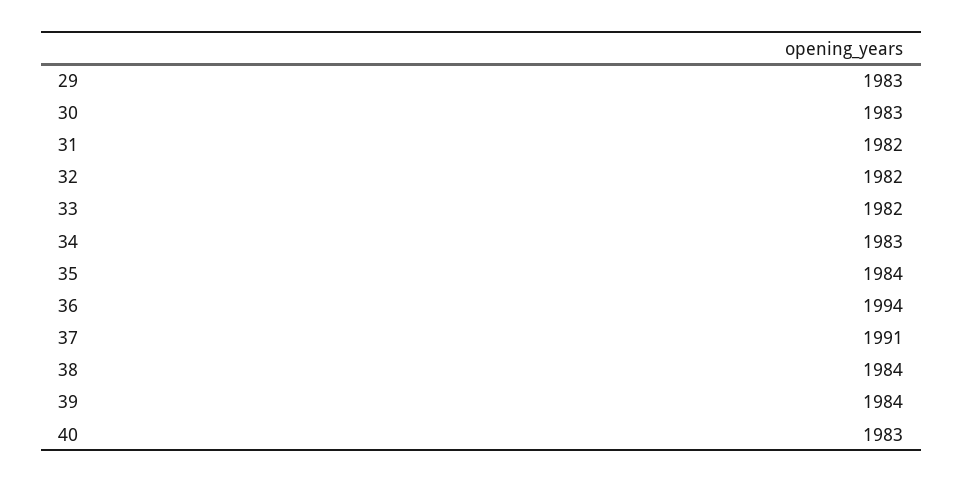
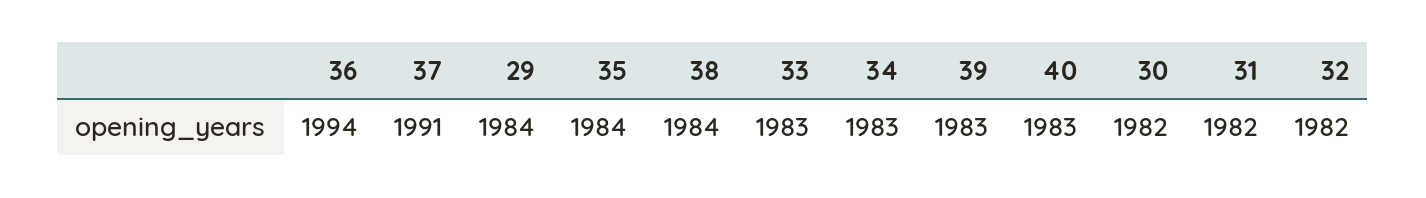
29: 1983 -> 1984
30: 1983 -> 1982
33: 1982 -> 1983
39: 1984 -> 1983

